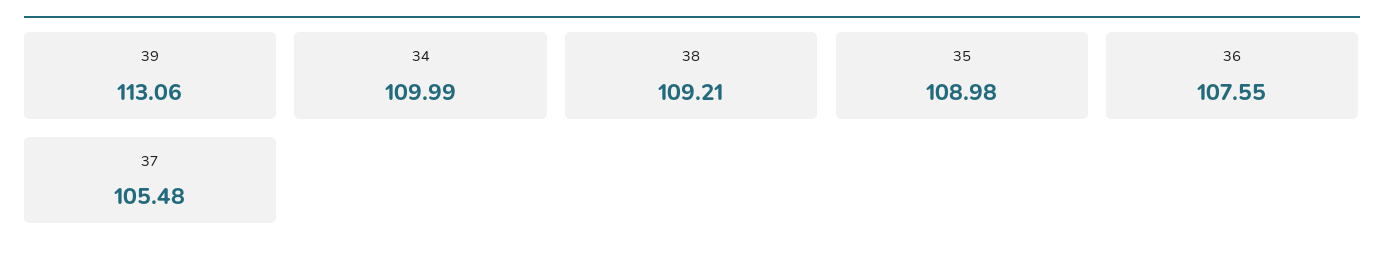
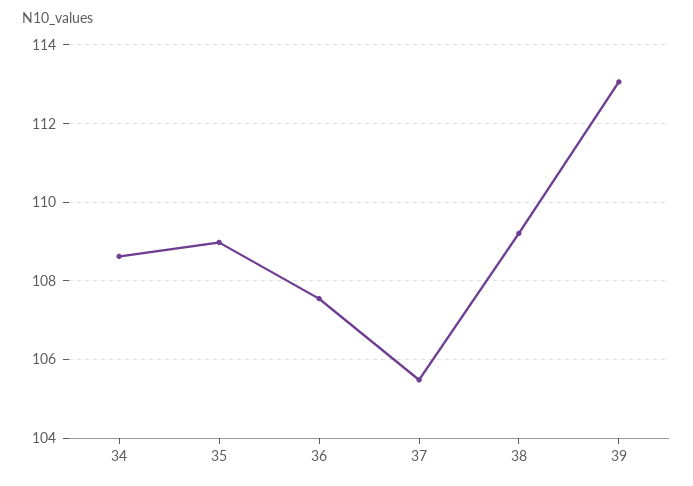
34: 109.99 -> 108.6

